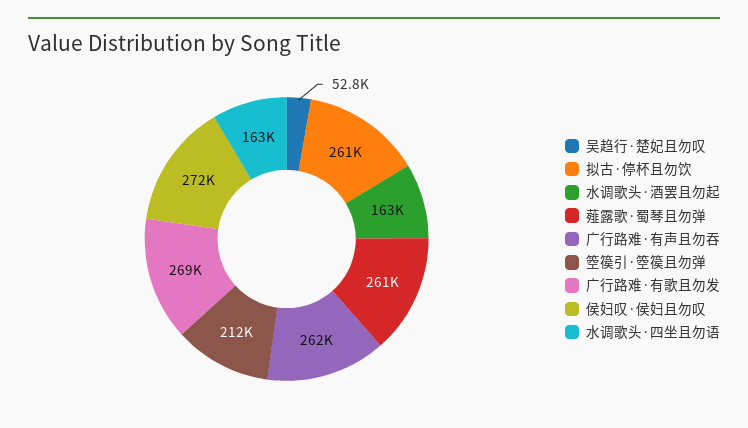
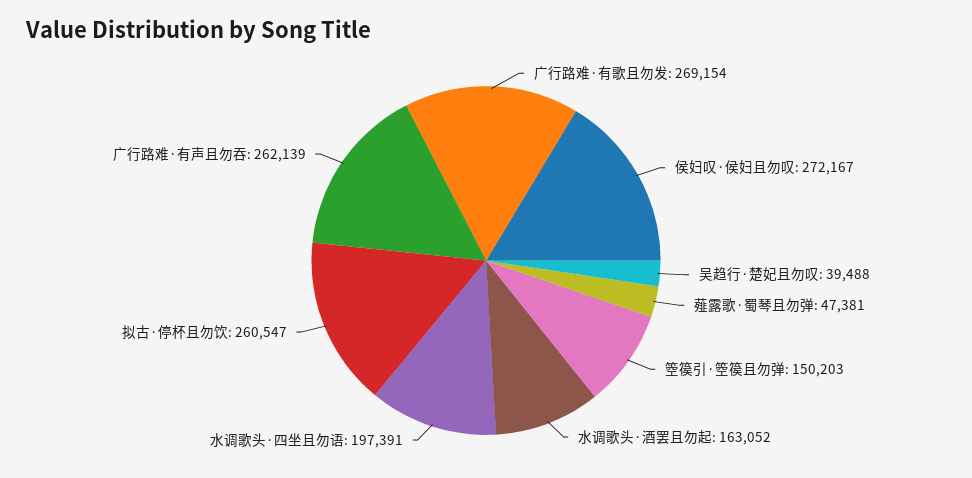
吴趋行·楚妃且勿叹: 52800 -> 39488
薤露歌·蜀琴且勿弹: 261000 -> 47381
箜篌引·箜篌且勿弹: 212000 -> 150203
水调歌头·四坐且勿语: 163000 -> 197391

